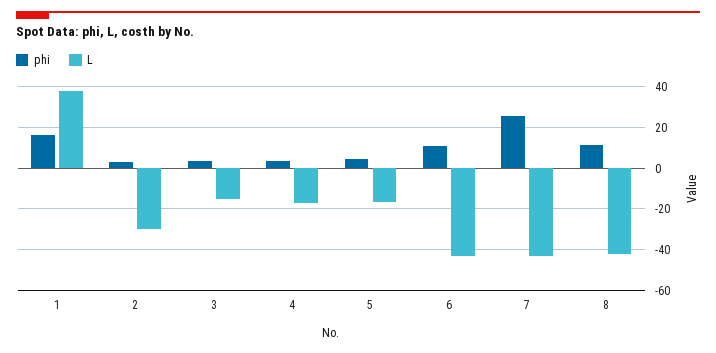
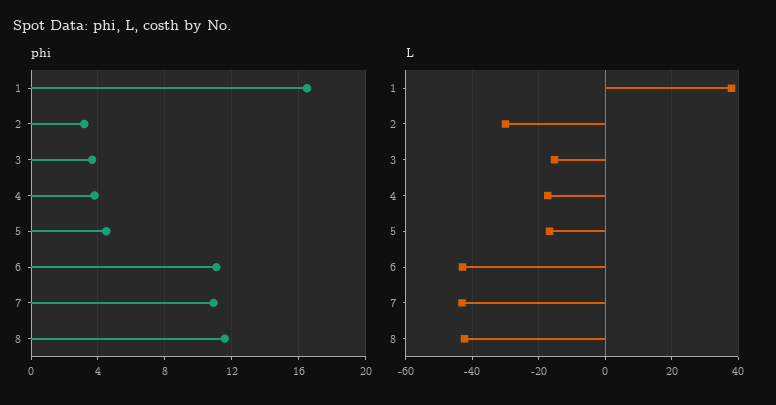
phi, 7: 25 -> 11

